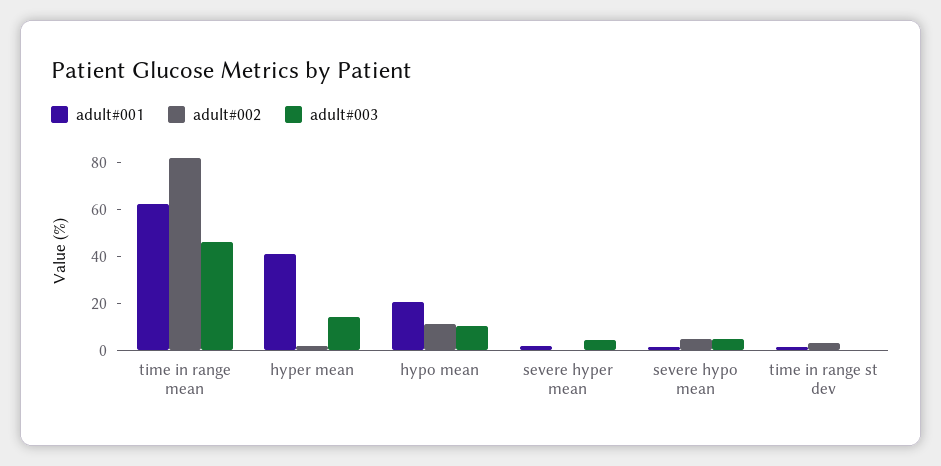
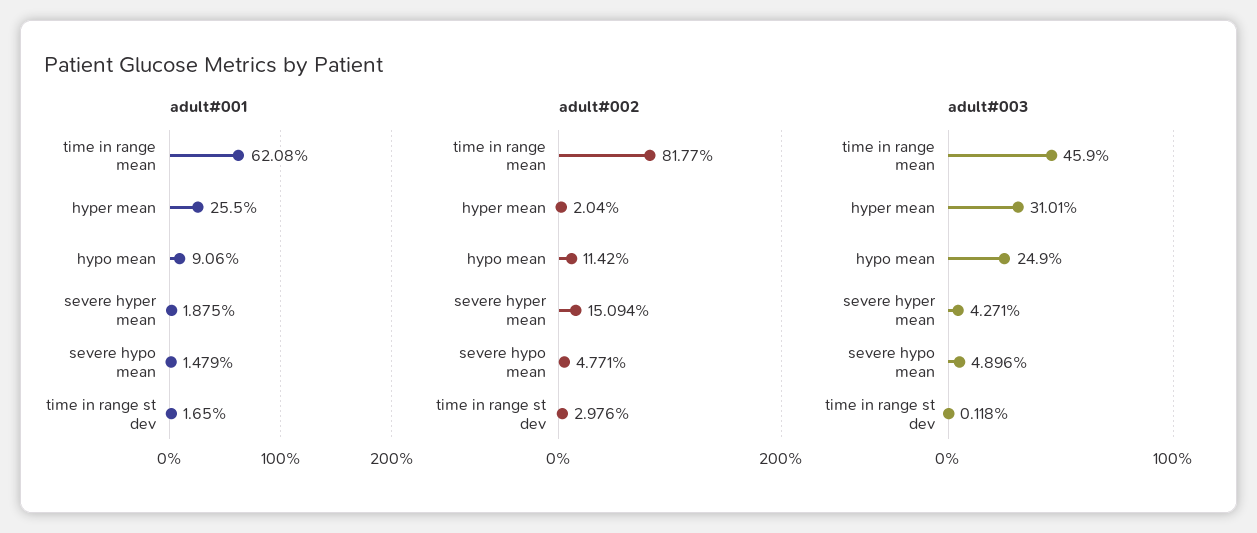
adult#001, hyper mean: 40 -> 25.5
adult#003, hyper mean: 15 -> 31.01
adult#001, hypo mean: 20 -> 9.06
adult#003, hypo mean: 10 -> 24.9
adult#002, severe hyper mean: 0 -> 15.094

